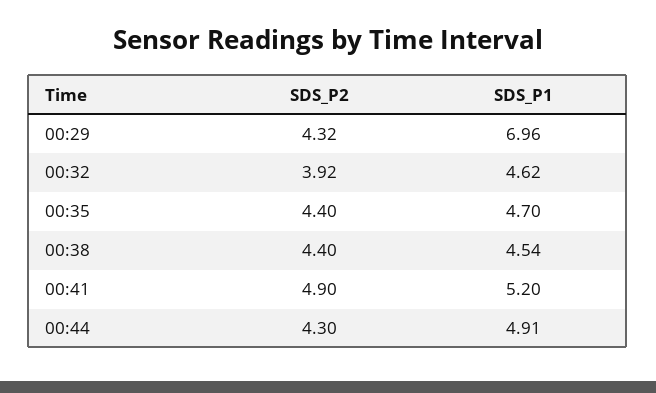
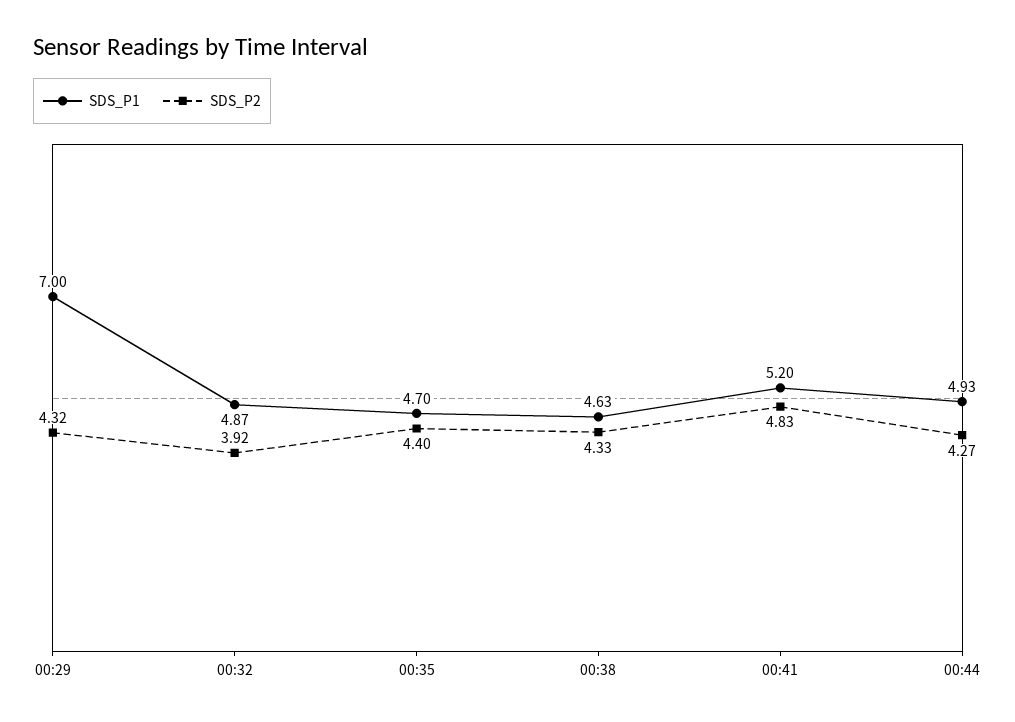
SDS_P1, 00:29: 6.96 -> 7
SDS_P1, 00:32: 4.62 -> 4.87
SDS_P2, 00:38: 4.4 -> 4.33
SDS_P1, 00:38: 4.54 -> 4.63
SDS_P2, 00:41: 4.9 -> 4.83
SDS_P2, 00:44: 4.3 -> 4.27
SDS_P1, 00:44: 4.91 -> 4.93

